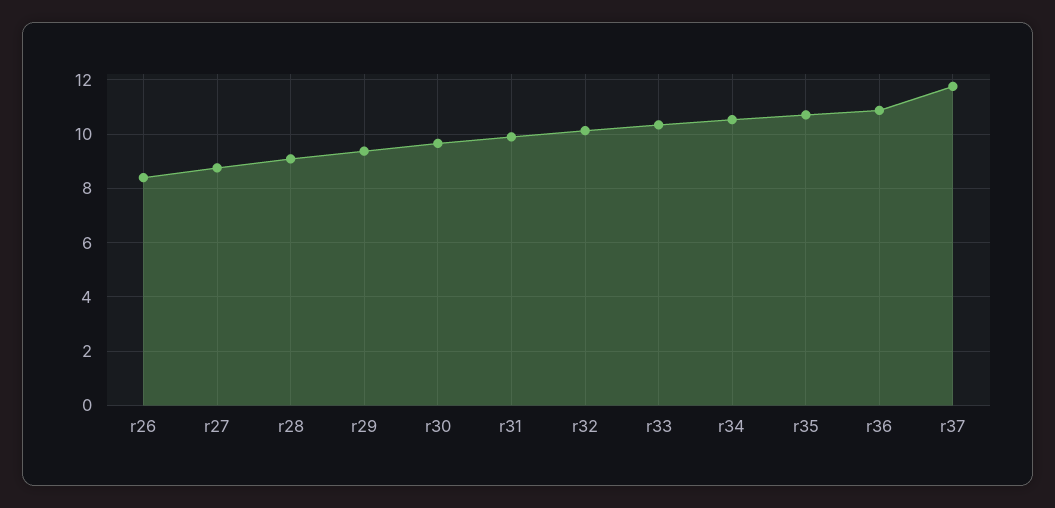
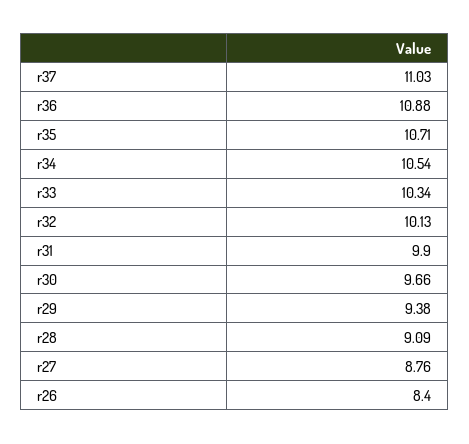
r37: 11.75 -> 11.03

